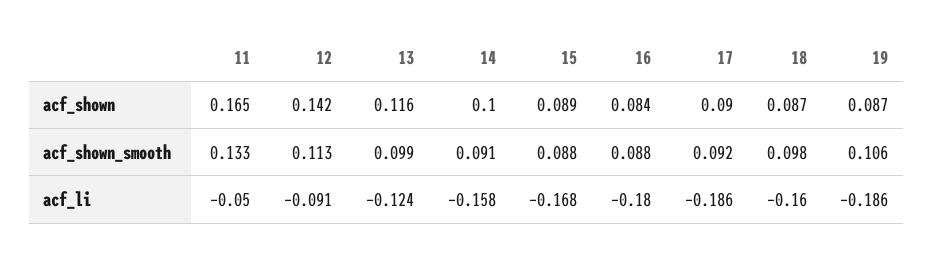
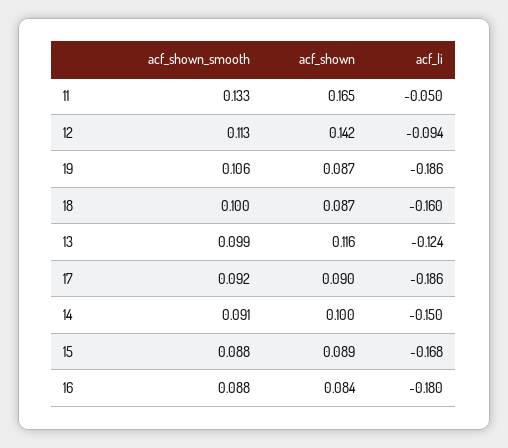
18, acf_shown_smooth: 0.098 -> 0.1
12, acf_li: -0.091 -> -0.094
14, acf_li: -0.158 -> -0.15

